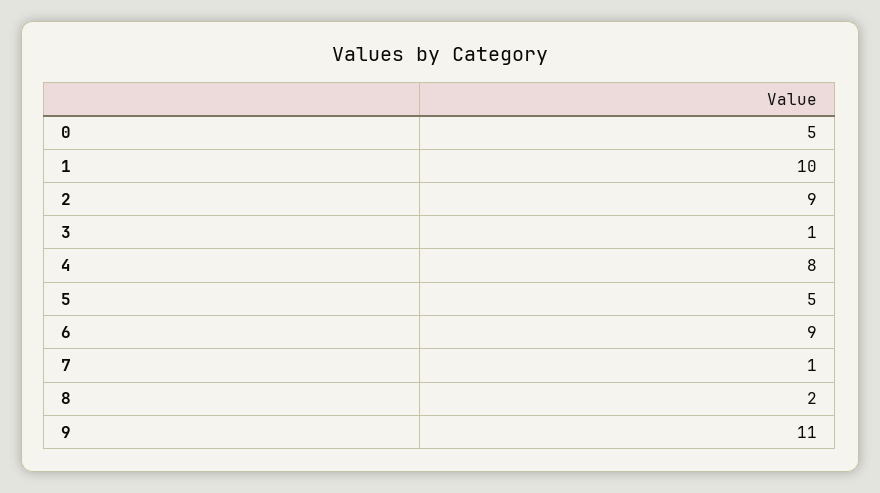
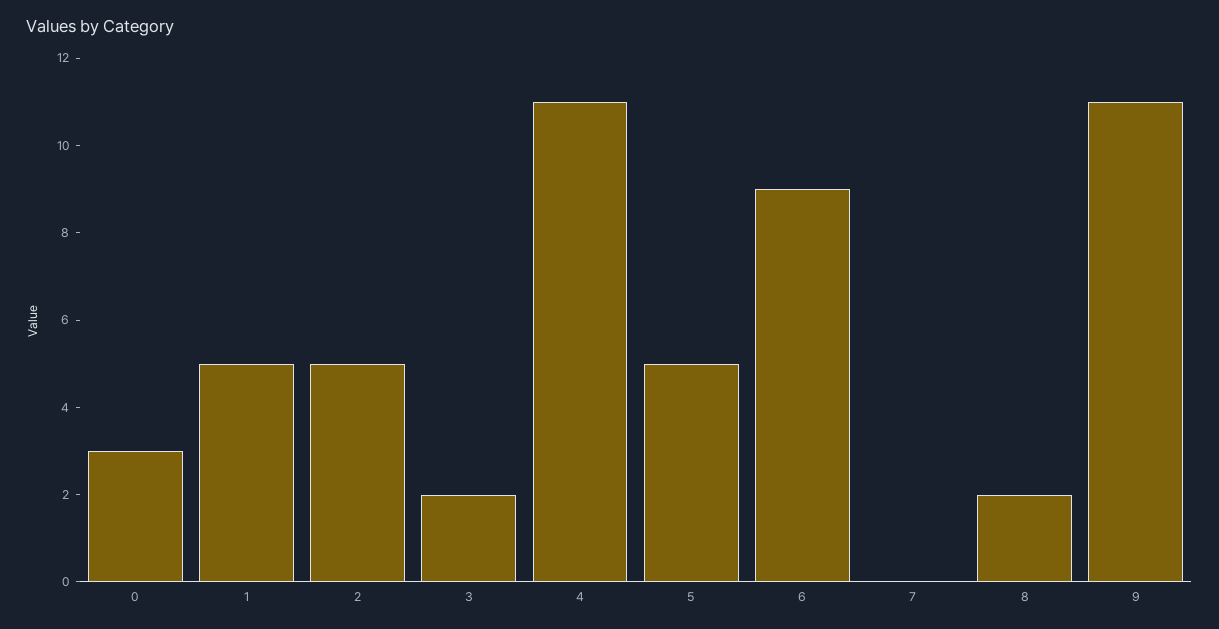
0: 5 -> 3
1: 10 -> 5
2: 9 -> 5
3: 1 -> 2
4: 8 -> 11
7: 1 -> 0

